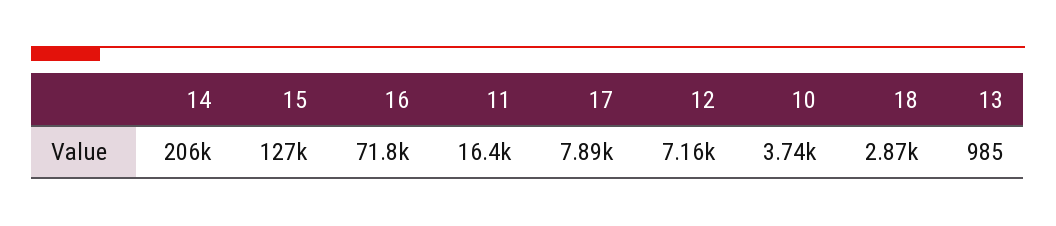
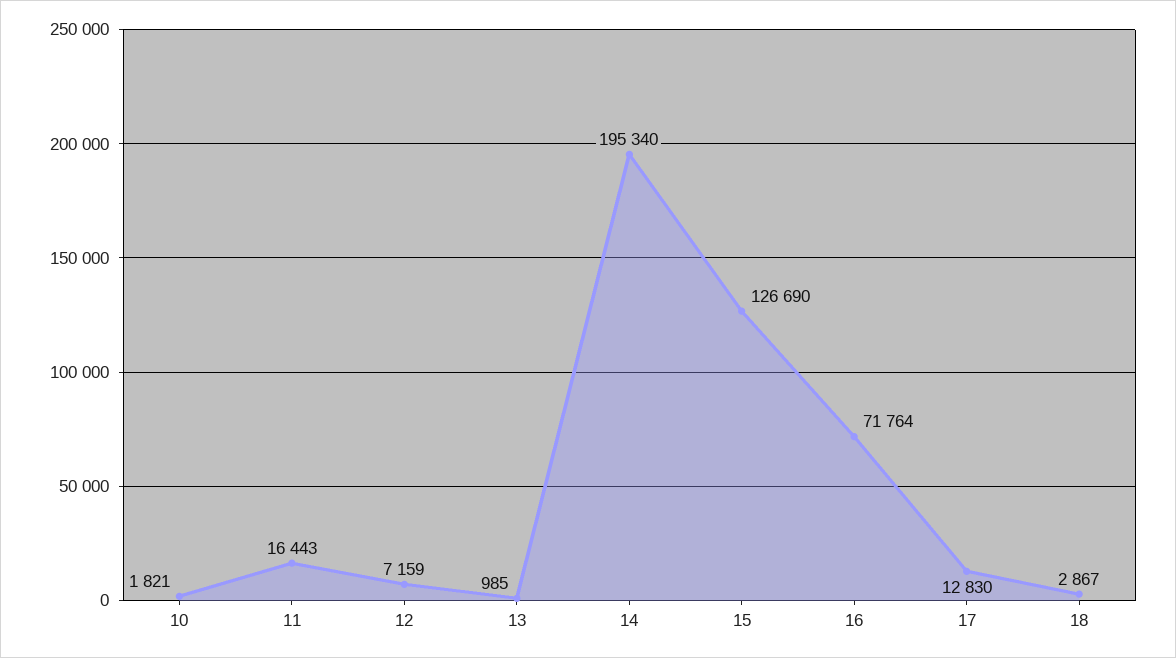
14: 206000 -> 195340
17: 7890 -> 12830
10: 3740 -> 1821

